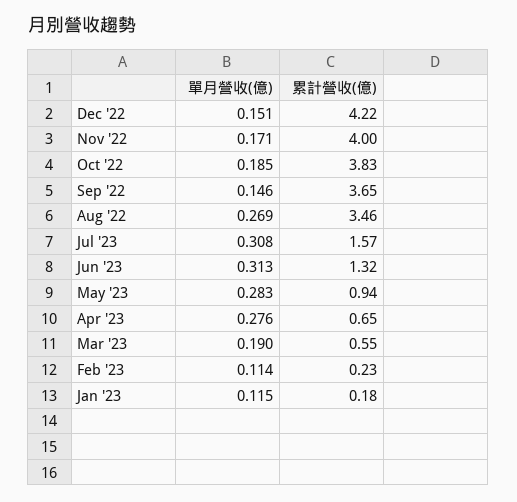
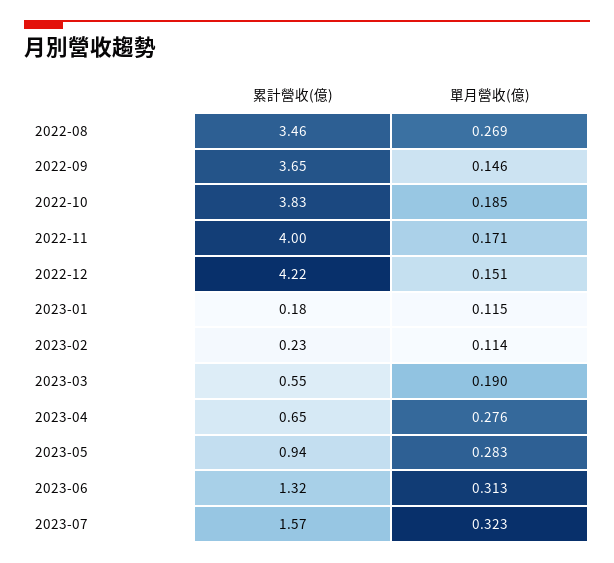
單月營收(億), Jul '23: 0.308 -> 0.323

